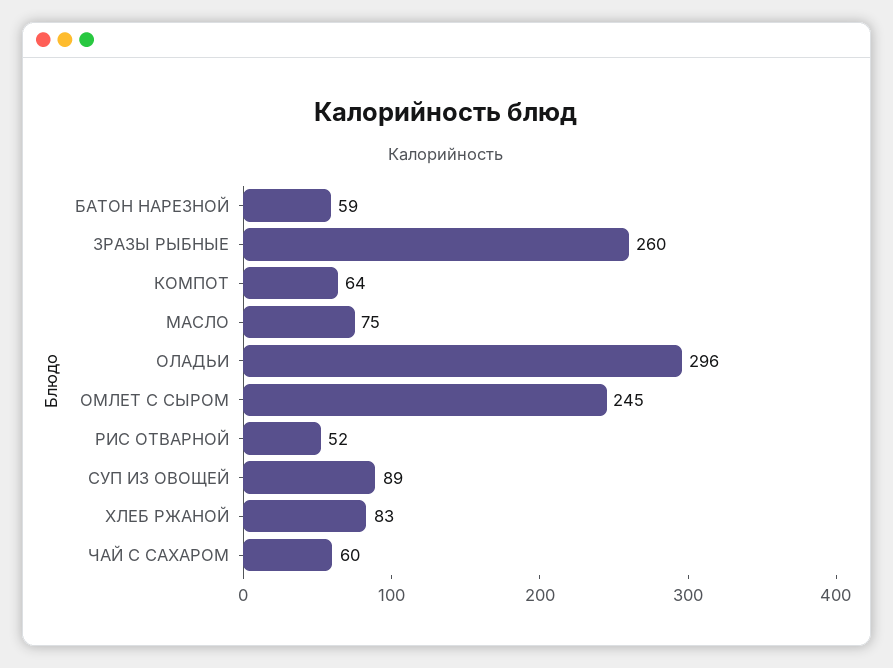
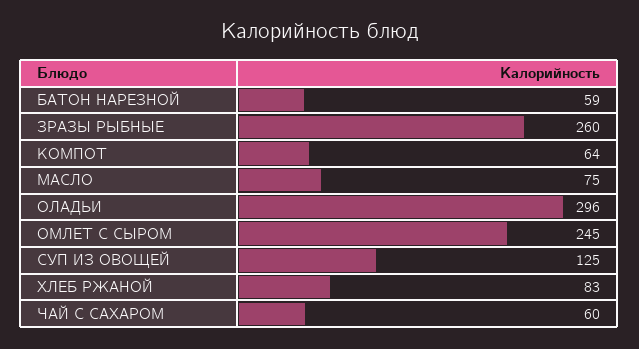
РИС ОТВАРНОЙ: 52 -> none
СУП ИЗ ОВОЩЕЙ: 89 -> 125

